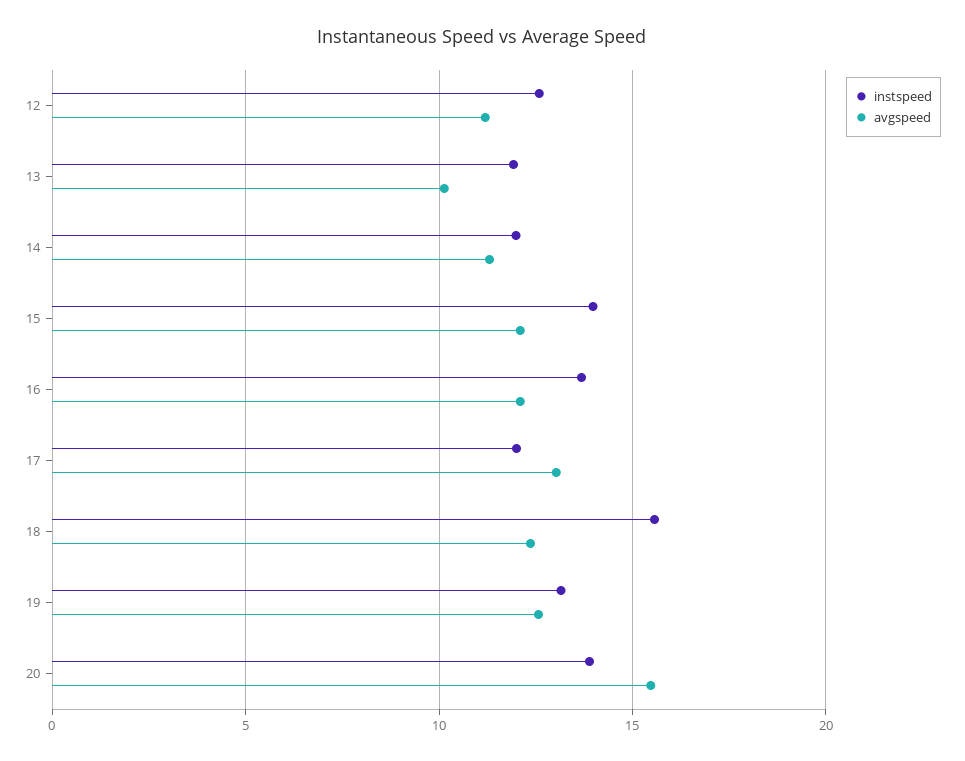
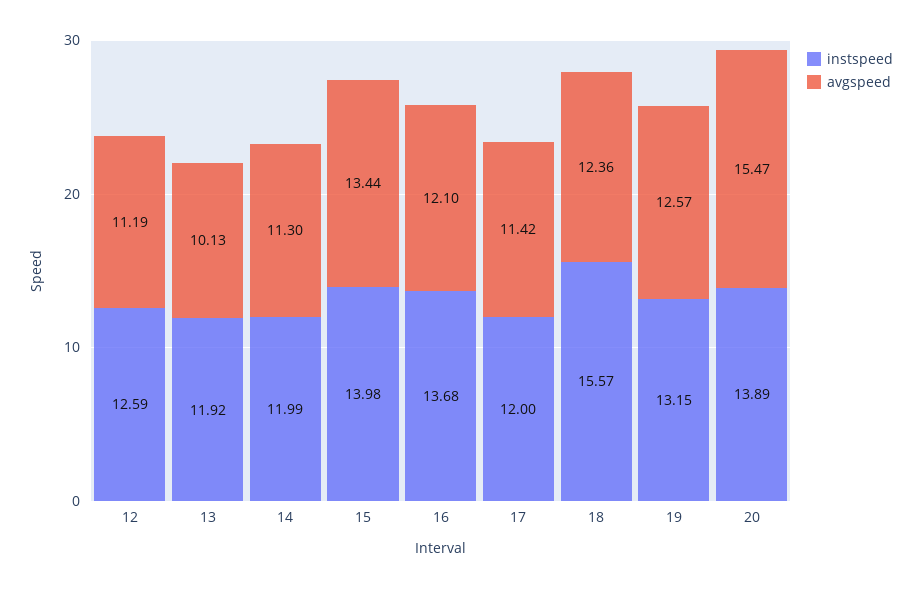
avgspeed, 15: 12 -> 13.44
avgspeed, 17: 13 -> 11.42

